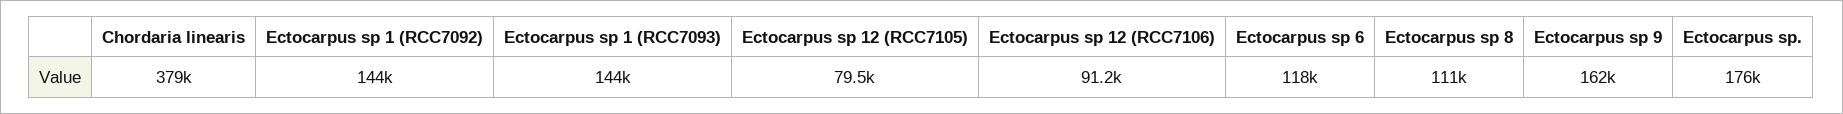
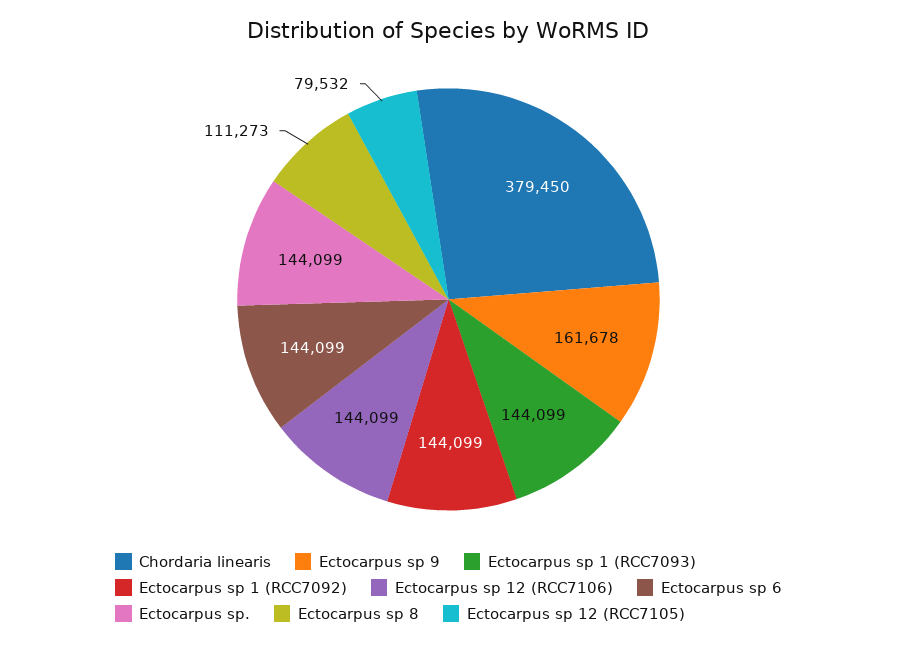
Ectocarpus sp 12 (RCC7106): 91200 -> 144099
Ectocarpus sp 6: 118000 -> 144099
Ectocarpus sp.: 176000 -> 144099

